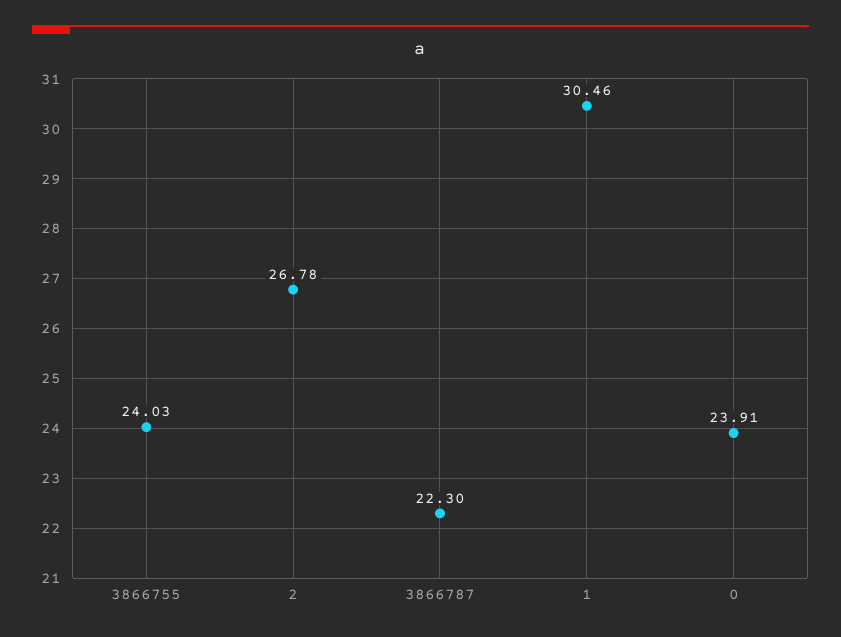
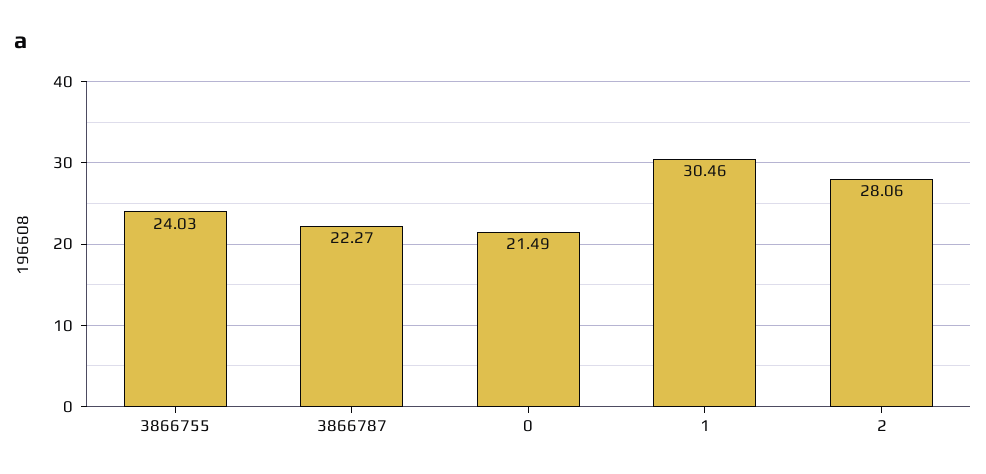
2: 26.78 -> 28.06
3866787: 22.3 -> 22.27
0: 23.91 -> 21.49

